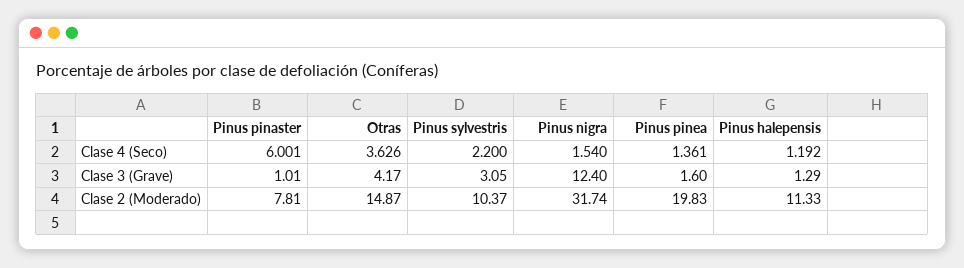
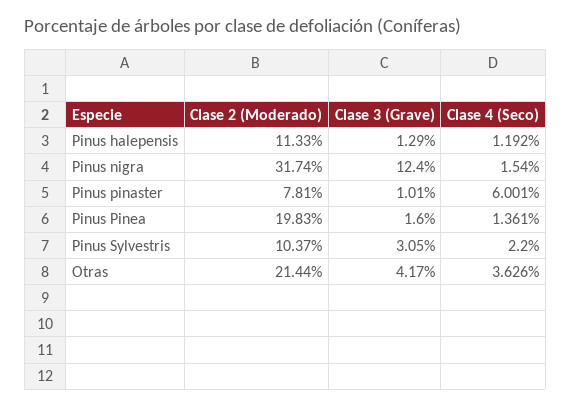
Otras, Clase 2 (Moderado): 14.87 -> 21.44

